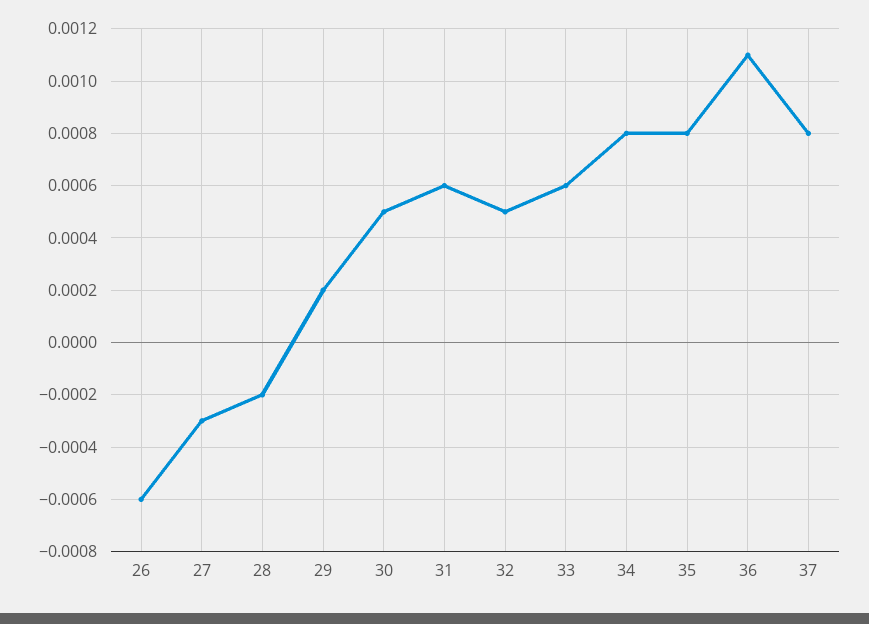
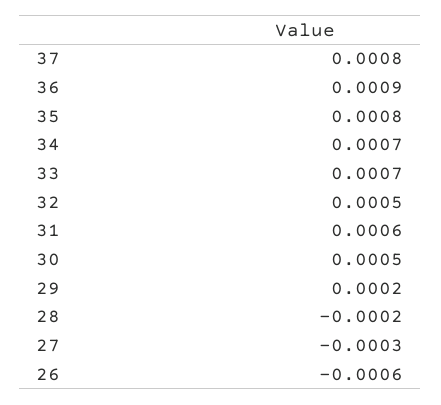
33: 0.0006 -> 0.0007
34: 0.0008 -> 0.0007
36: 0.0011 -> 0.0009

